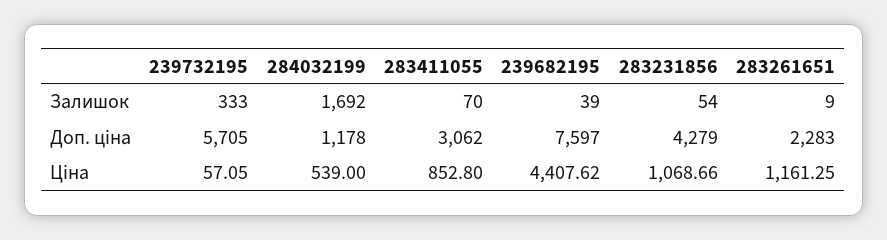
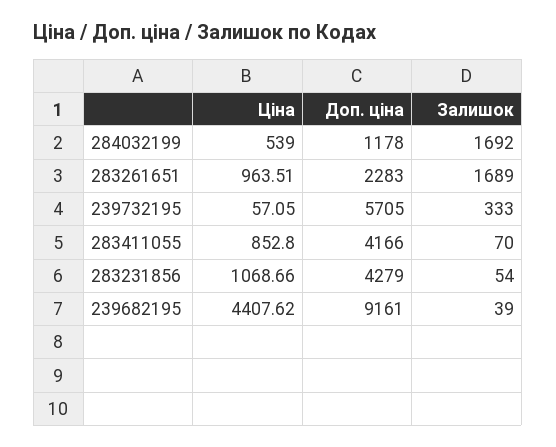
283261651, Залишок: 9 -> 1689
283411055, Доп. ціна: 3062 -> 4166
239682195, Доп. ціна: 7597 -> 9161
283261651, Ціна: 1161.25 -> 963.51

